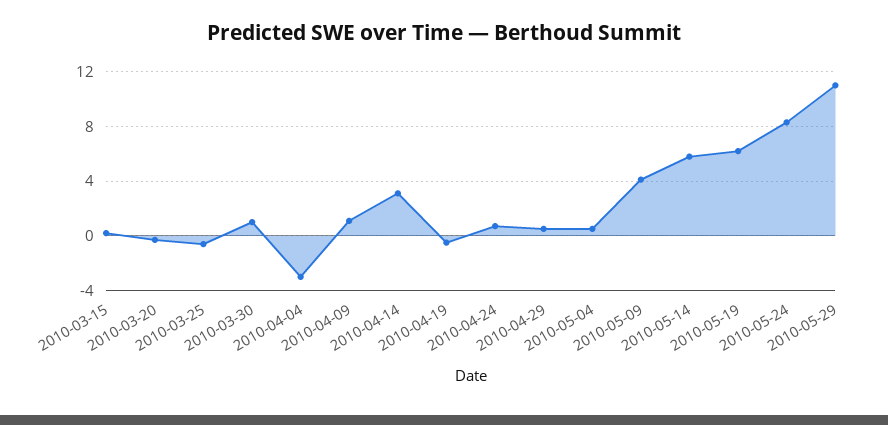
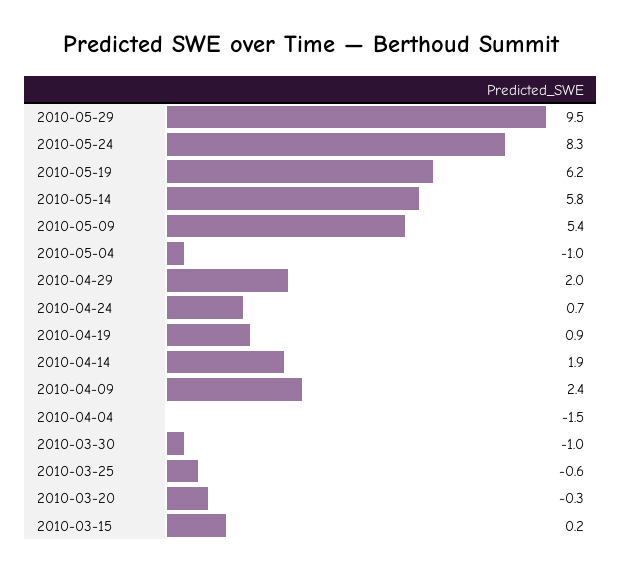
2010-03-30: 1 -> -1
2010-04-04: -3 -> -1.5
2010-04-09: 1 -> 2.4
2010-04-14: 3 -> 1.9
2010-04-19: -0.5 -> 0.9
2010-04-29: 0.5 -> 2
2010-05-04: 0.5 -> -1
2010-05-09: 4 -> 5.4
2010-05-29: 11 -> 9.5

